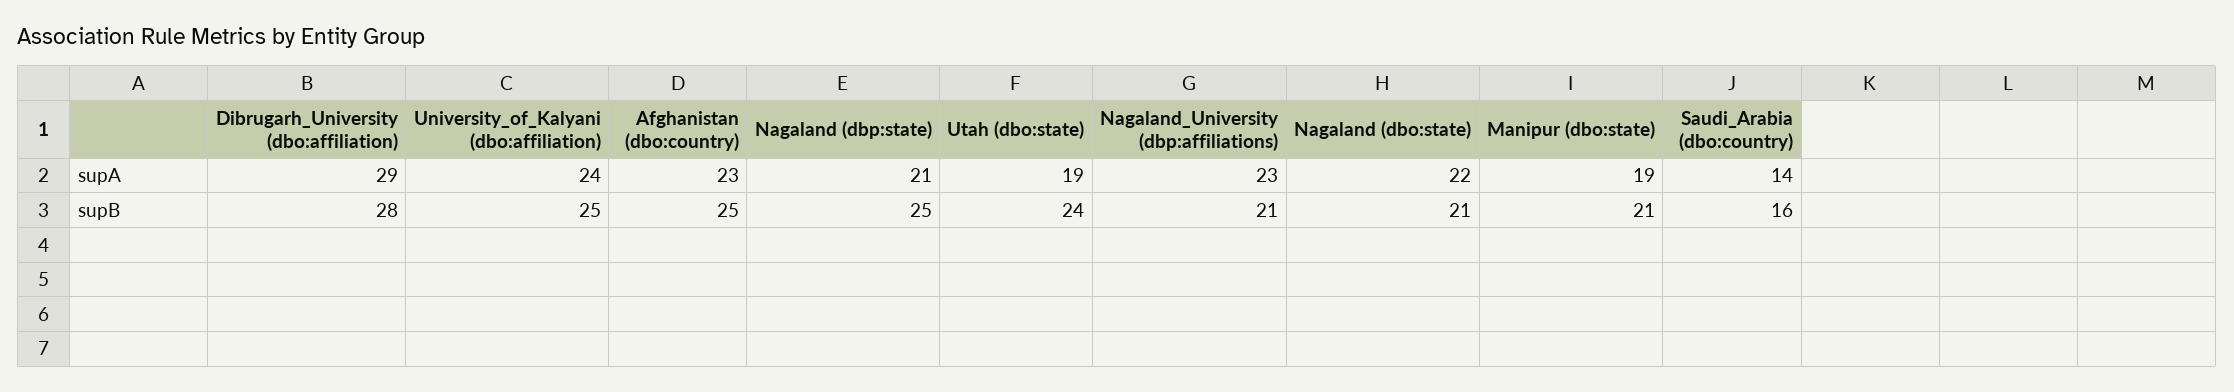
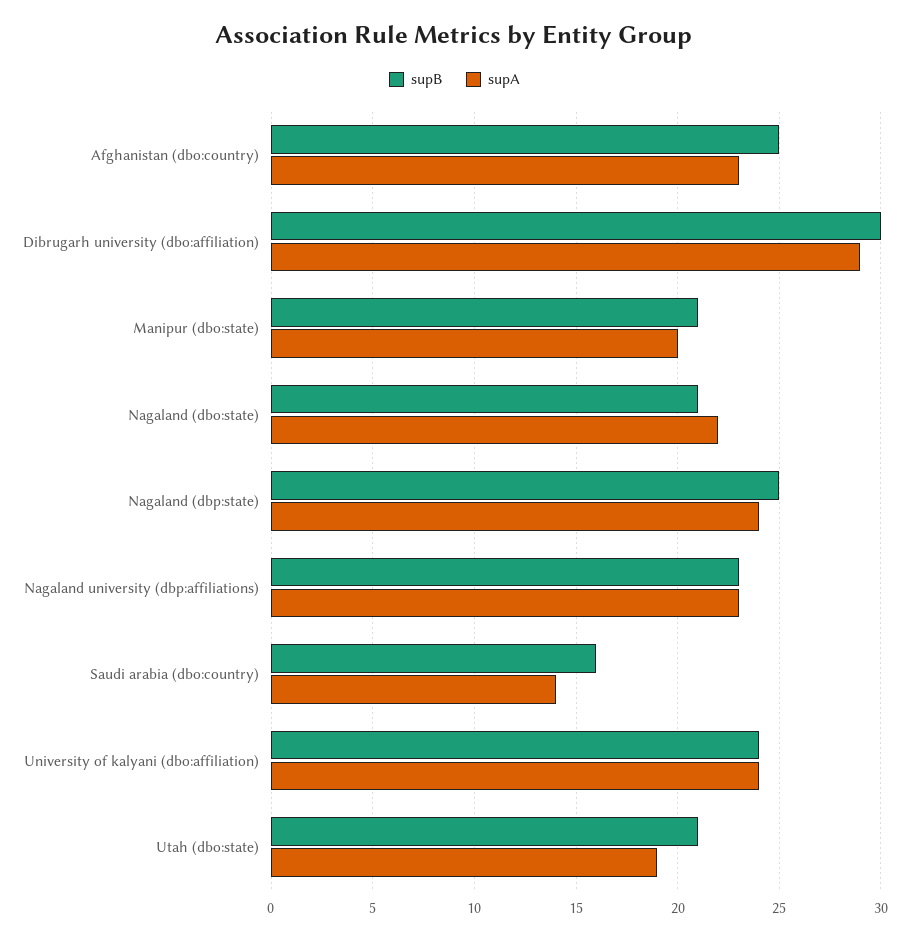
supA, Nagaland (dbp:state): 21 -> 24
supA, Manipur (dbo:state): 19 -> 20
supB, Dibrugarh_University (dbo:affiliation): 28 -> 30
supB, University_of_Kalyani (dbo:affiliation): 25 -> 24
supB, Utah (dbo:state): 24 -> 21
supB, Nagaland_University (dbp:affiliations): 21 -> 23

